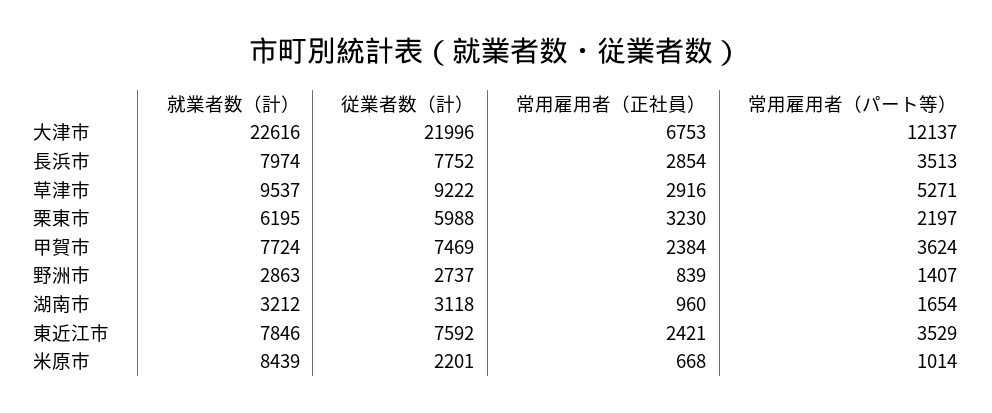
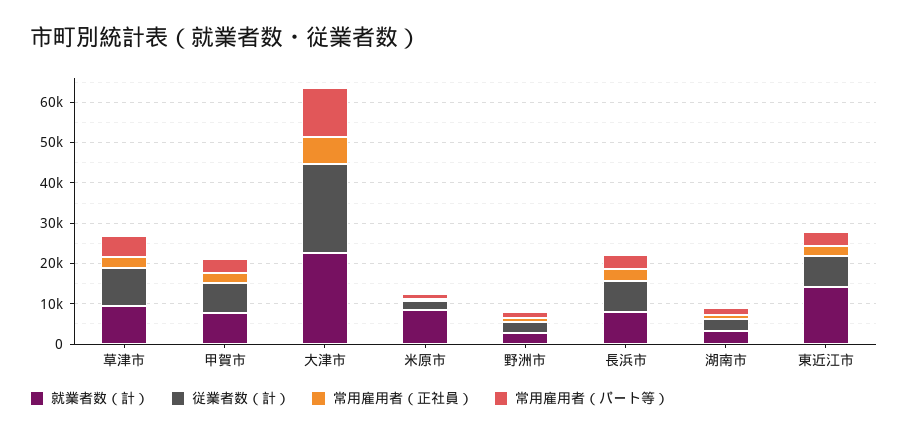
就業者数（計）, 栗東市: 6195 -> none
従業者数（計）, 栗東市: 5988 -> none
常用雇用者（正社員）, 栗東市: 3230 -> none
常用雇用者（パート等）, 栗東市: 2197 -> none
就業者数（計）, 東近江市: 7846 -> 14000

